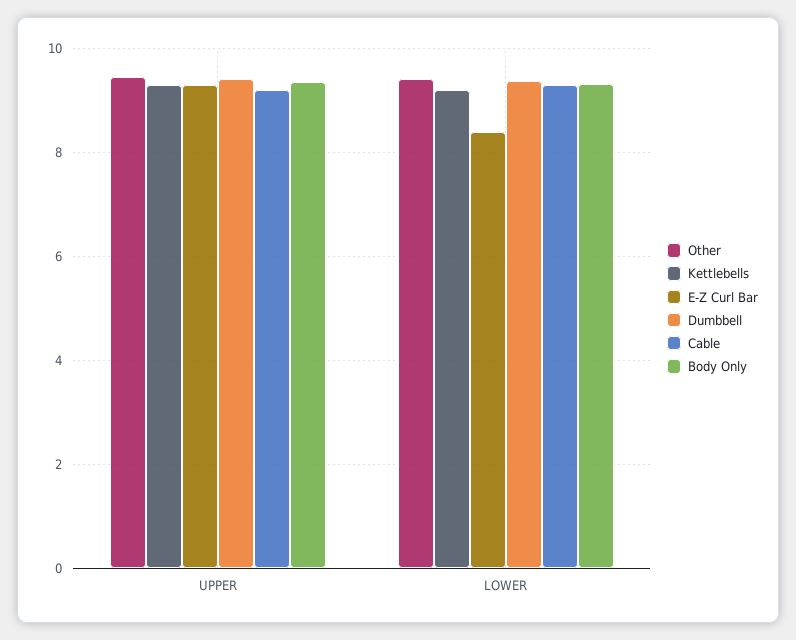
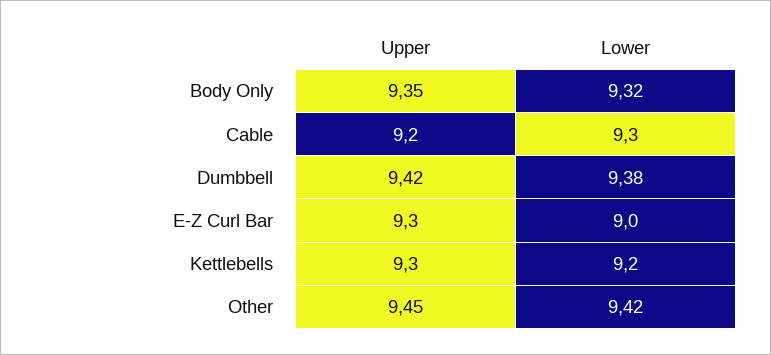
E-Z Curl Bar, LOWER: 8.4 -> 9

